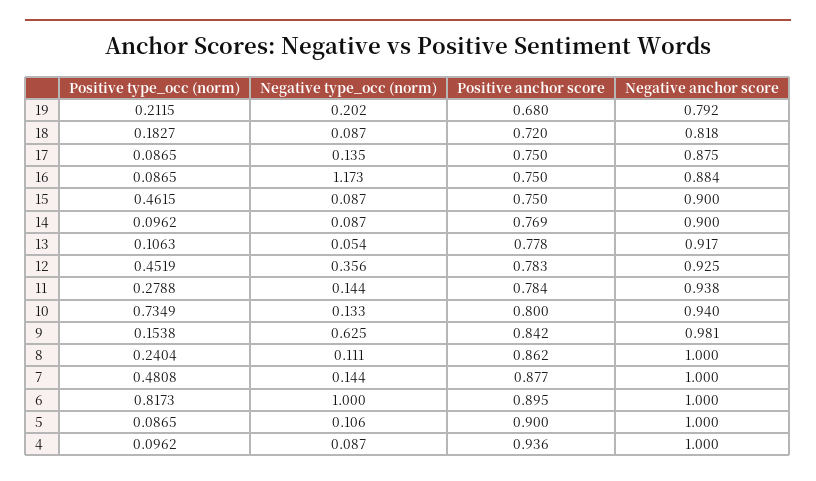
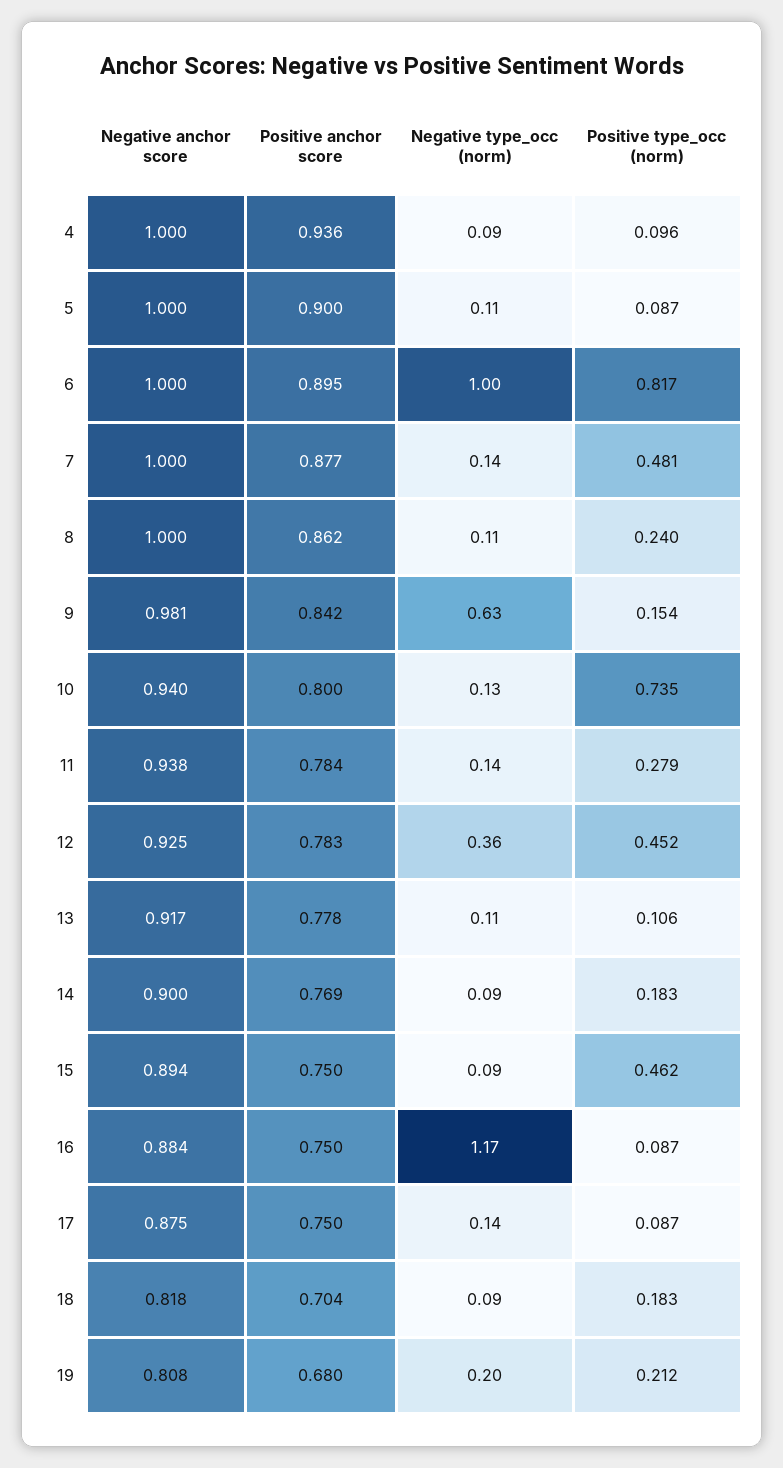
Negative anchor score, 19: 0.792 -> 0.808
Positive anchor score, 18: 0.72 -> 0.704
Negative anchor score, 15: 0.9 -> 0.894
Positive type_occ (norm), 14: 0.0962 -> 0.183
Negative type_occ (norm), 13: 0.054 -> 0.11

